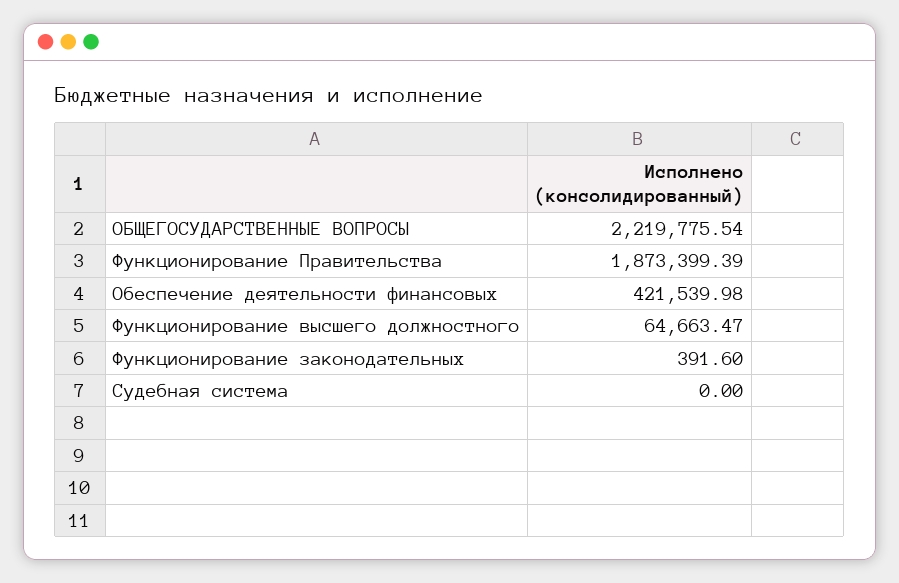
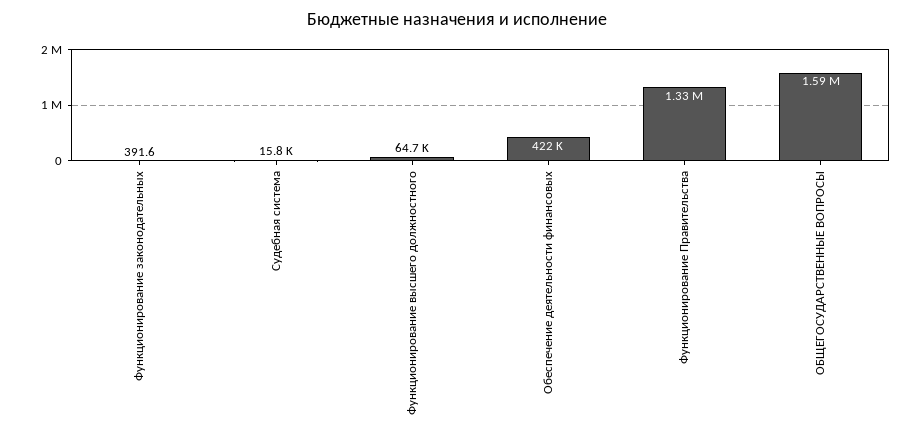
ОБЩЕГОСУДАРСТВЕННЫЕ ВОПРОСЫ: 2219775.54 -> 1590000
Функционирование Правительства: 1873399.39 -> 1330000
Судебная система: 0 -> 15800

